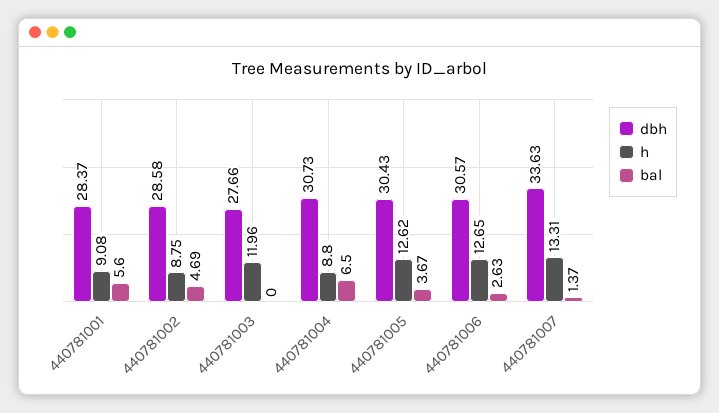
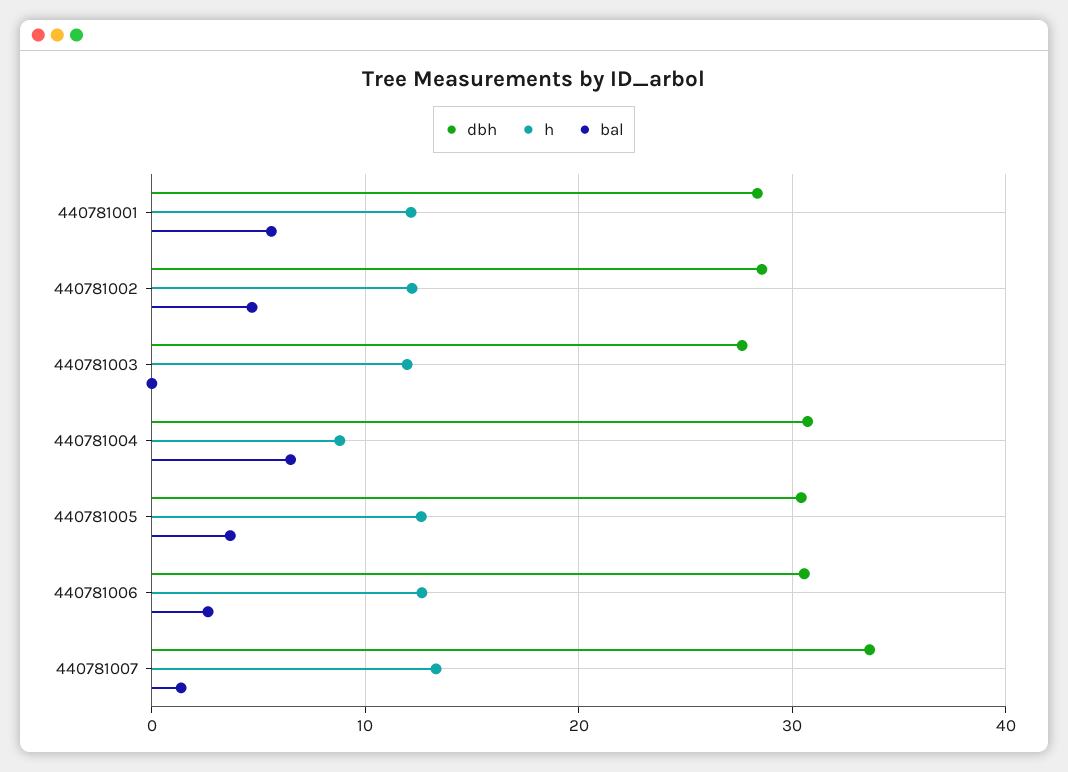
h, 440781001: 9.08 -> 12
h, 440781002: 8.75 -> 12

